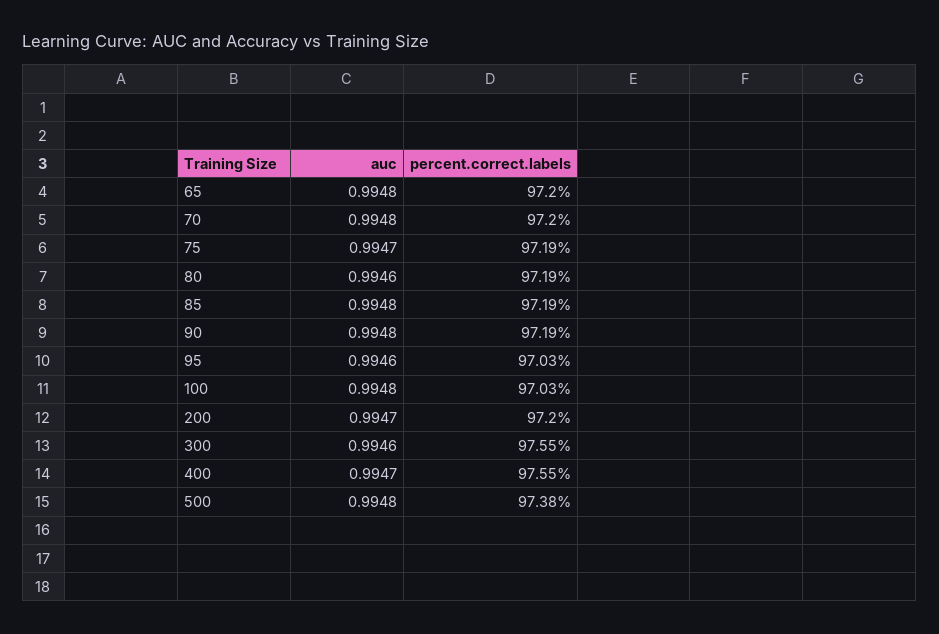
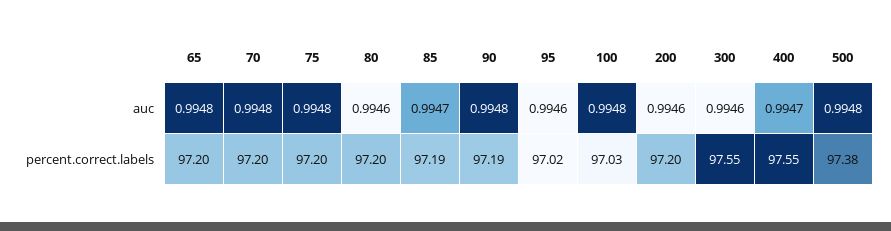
auc, 75: 0.9947 -> 0.9948
percent.correct.labels, 75: 97.19 -> 97.2
percent.correct.labels, 80: 97.19 -> 97.2
auc, 85: 0.9948 -> 0.9947
percent.correct.labels, 95: 97.03 -> 97.02
auc, 200: 0.9947 -> 0.9946

